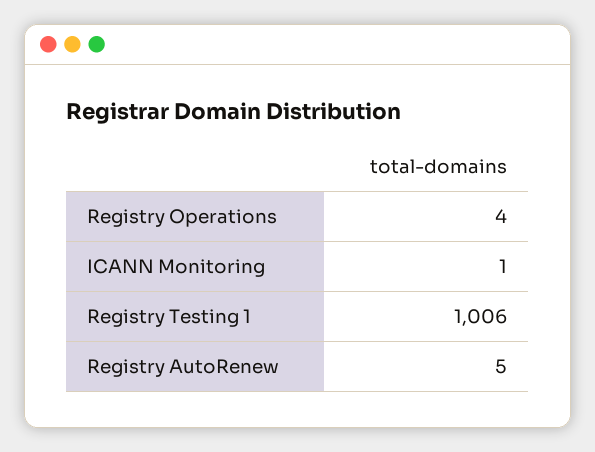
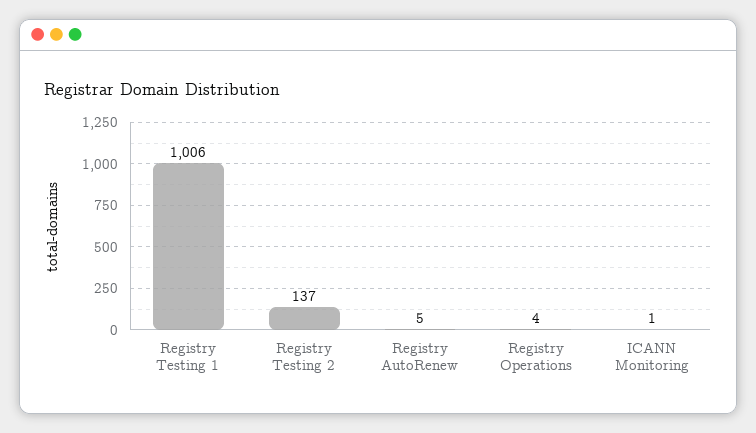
Registry Testing 2: none -> 137

